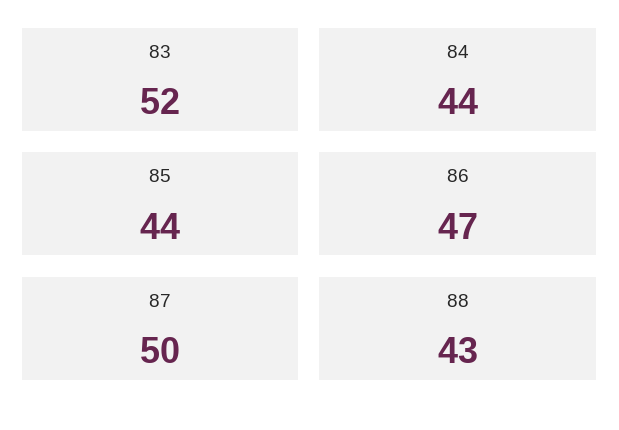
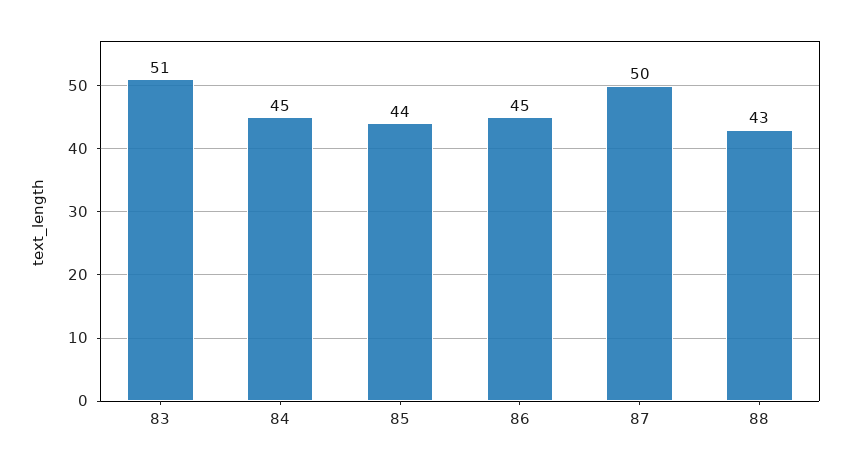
83: 52 -> 51
84: 44 -> 45
86: 47 -> 45

